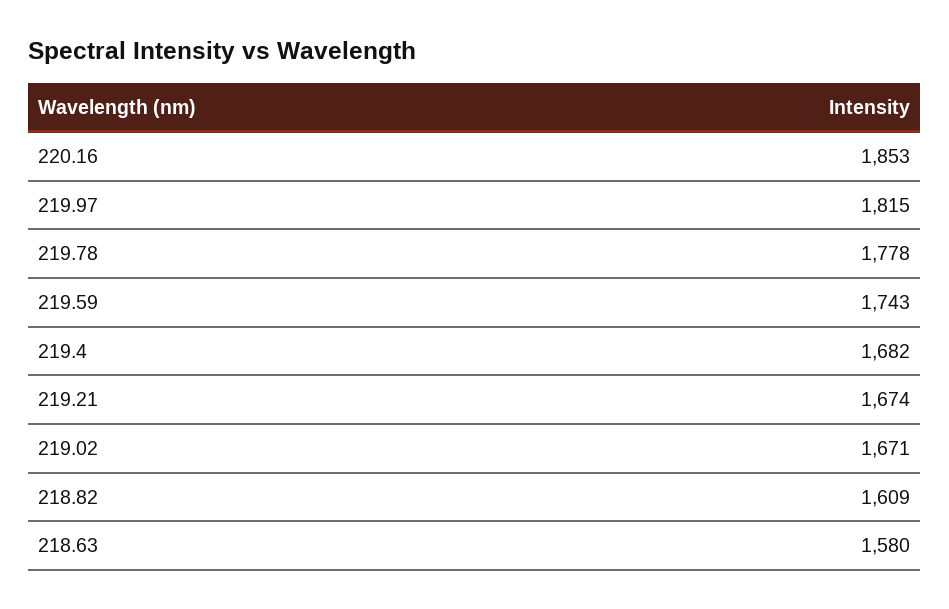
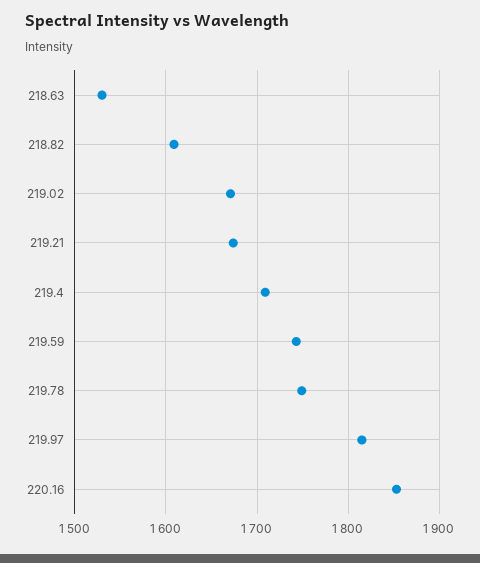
219.78: 1778 -> 1750
219.4: 1682 -> 1710
218.63: 1580 -> 1530

